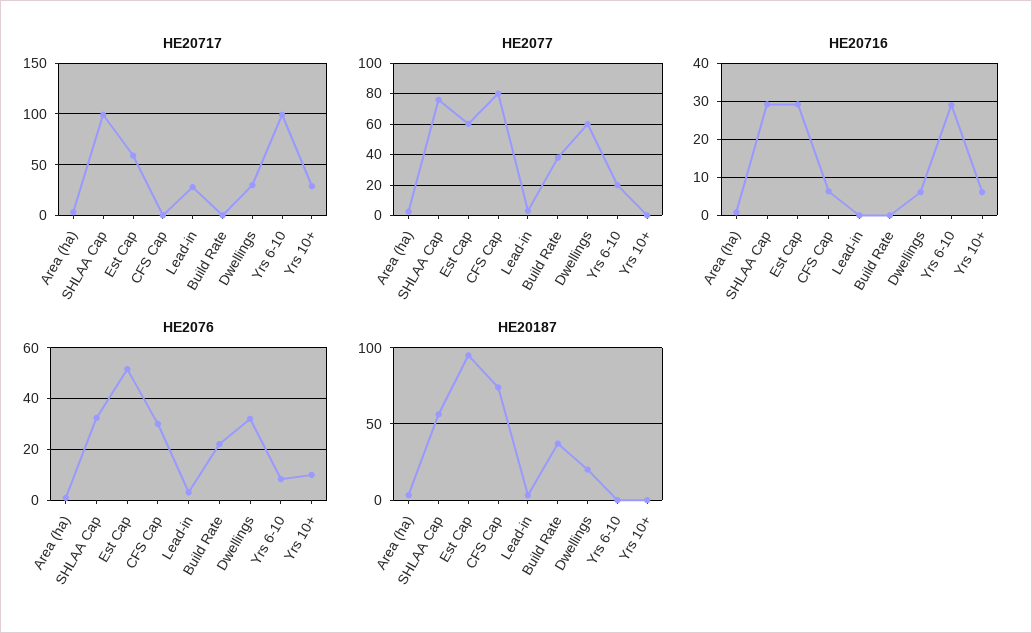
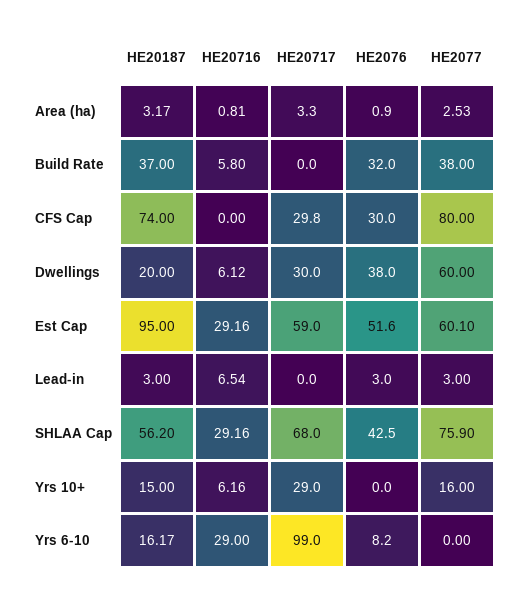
HE20717, SHLAA Cap: 100 -> 68
HE20717, CFS Cap: 0 -> 29.8
HE20717, Lead-in: 30 -> 0
HE2077, Yrs 6-10: 20 -> 0
HE2077, Yrs 10+: 0 -> 16
HE20716, CFS Cap: 6 -> 0
HE20716, Lead-in: 0 -> 6.54
HE20716, Build Rate: 0 -> 5.8
HE2076, SHLAA Cap: 32.5 -> 42.5
HE2076, Build Rate: 22.5 -> 32
HE2076, Dwellings: 32.5 -> 38
HE2076, Yrs 10+: 10 -> 0
HE20187, Yrs 6-10: 0 -> 16.17
HE20187, Yrs 10+: 0 -> 15

